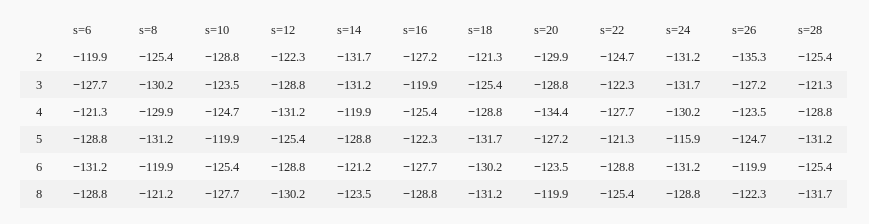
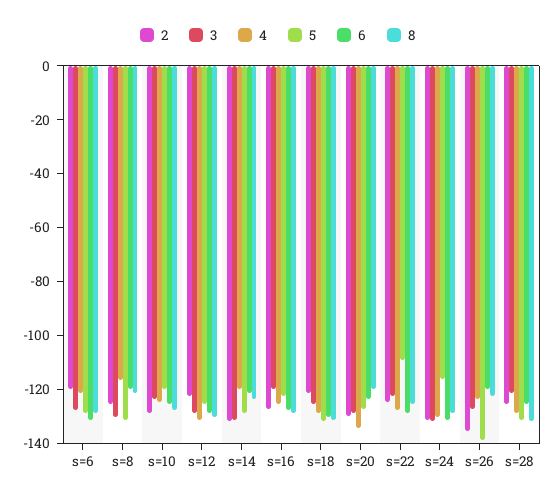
4, s=8: -129.9 -> -115
5, s=22: -121.3 -> -110
5, s=26: -124.7 -> -140

